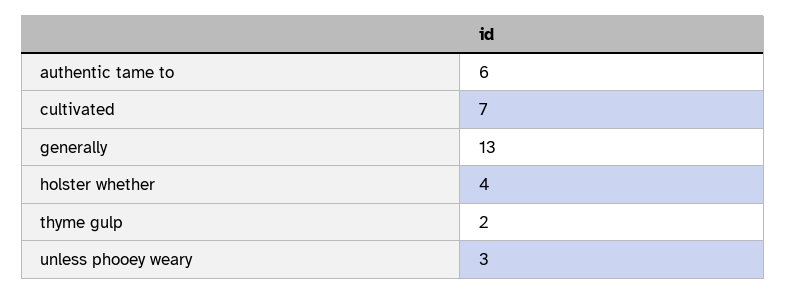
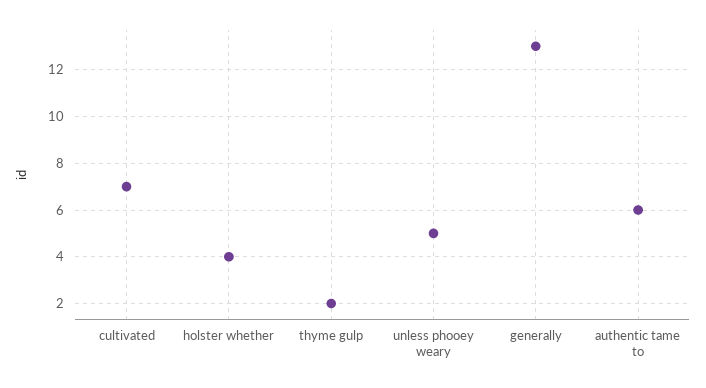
unless phooey weary: 3 -> 5

